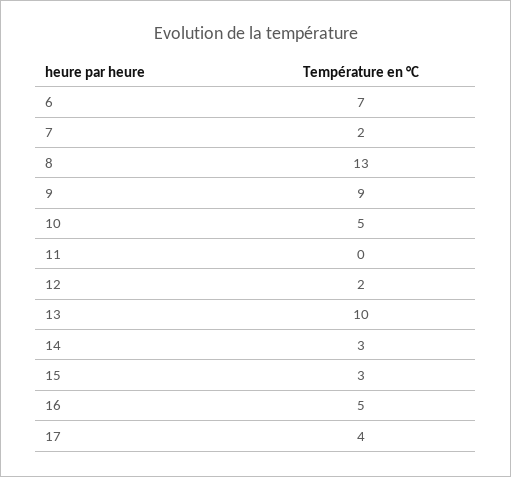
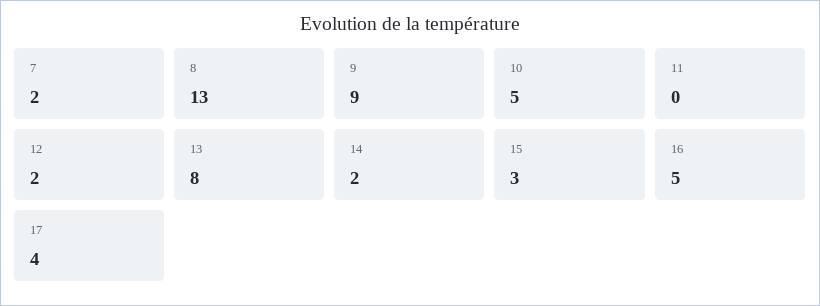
6: 7 -> none
13: 10 -> 8
14: 3 -> 2

